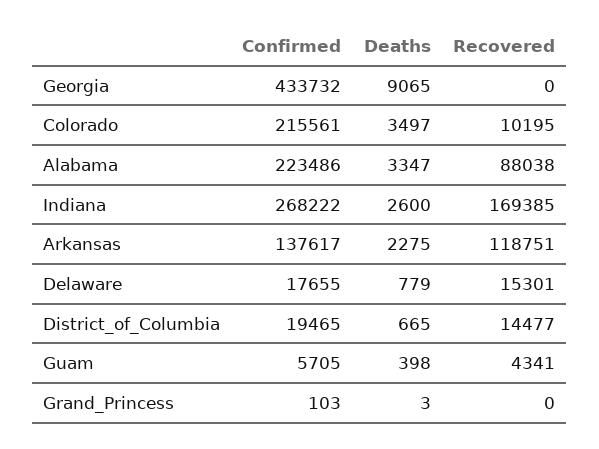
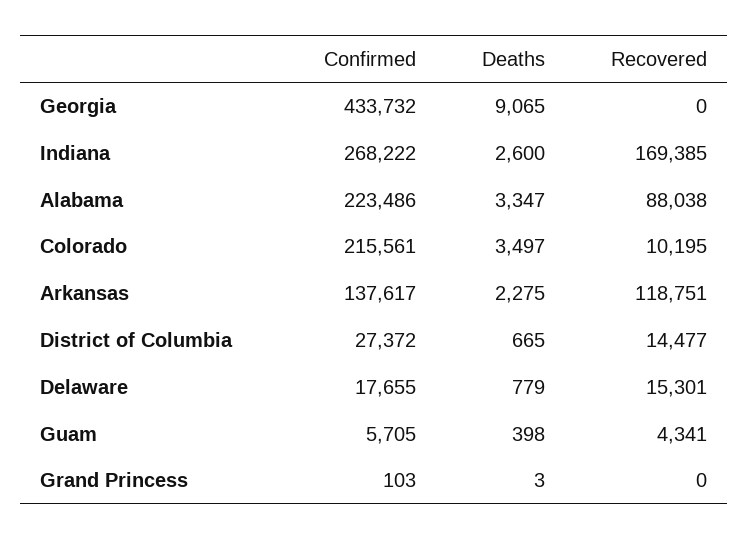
Confirmed, District_of_Columbia: 19465 -> 27372

